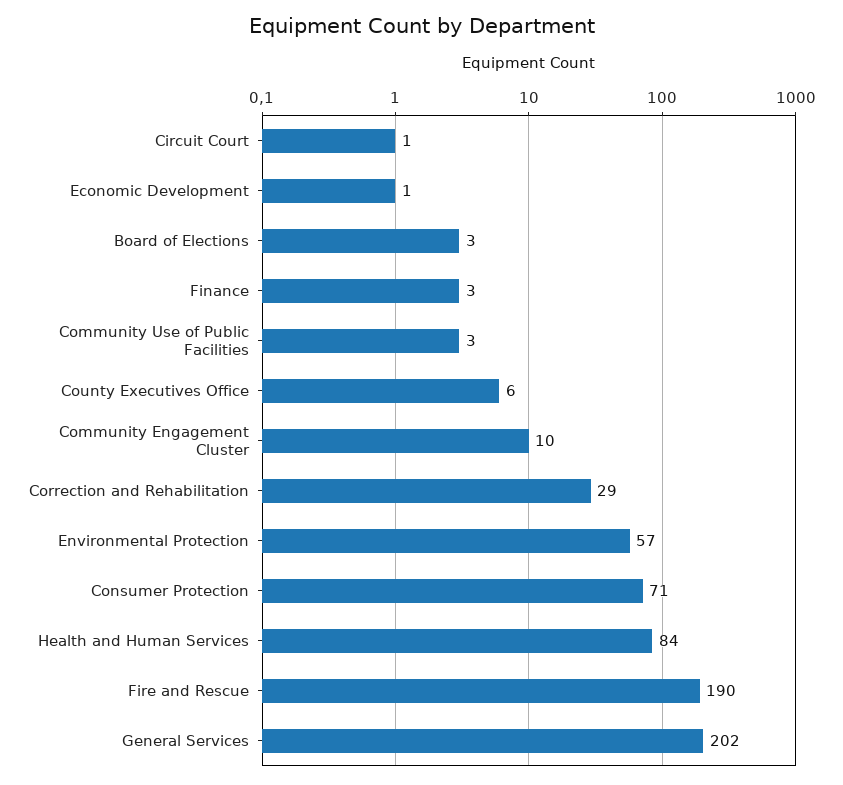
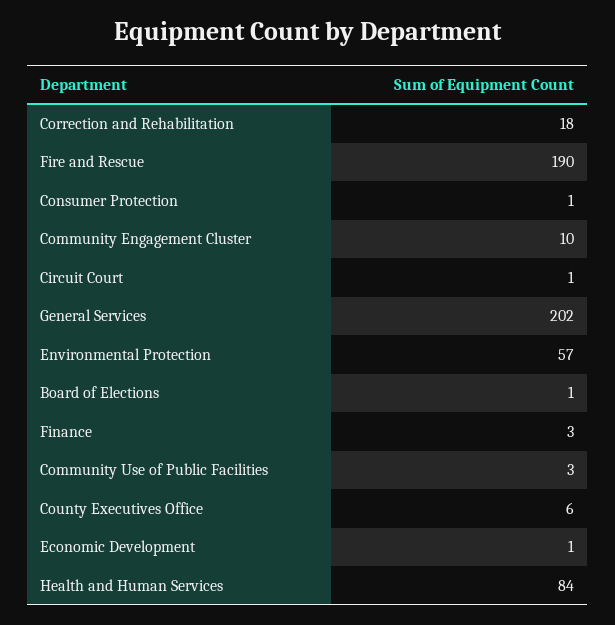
Board of Elections: 3 -> 1
Correction and Rehabilitation: 29 -> 18
Consumer Protection: 71 -> 1

